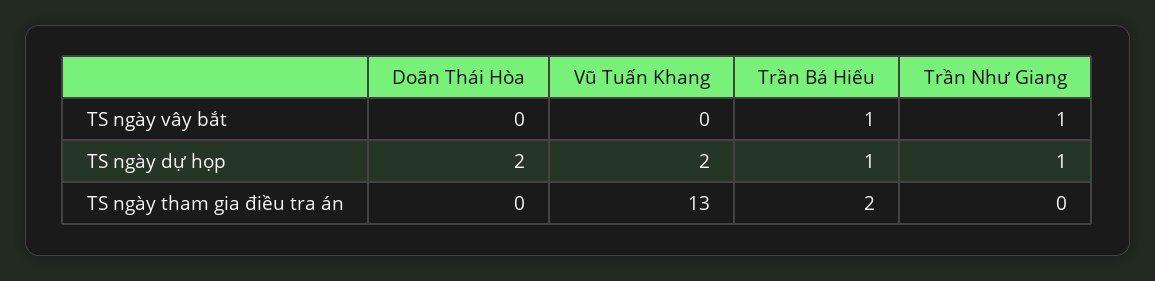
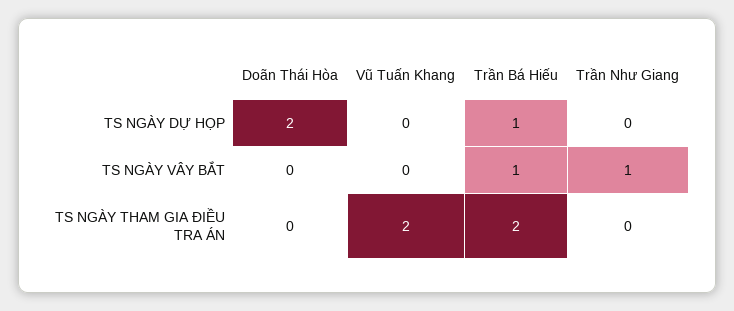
Vũ Tuấn Khang, TS ngày dự họp: 2 -> 0
Trần Như Giang, TS ngày dự họp: 1 -> 0
Vũ Tuấn Khang, TS ngày tham gia điều tra án: 13 -> 2

